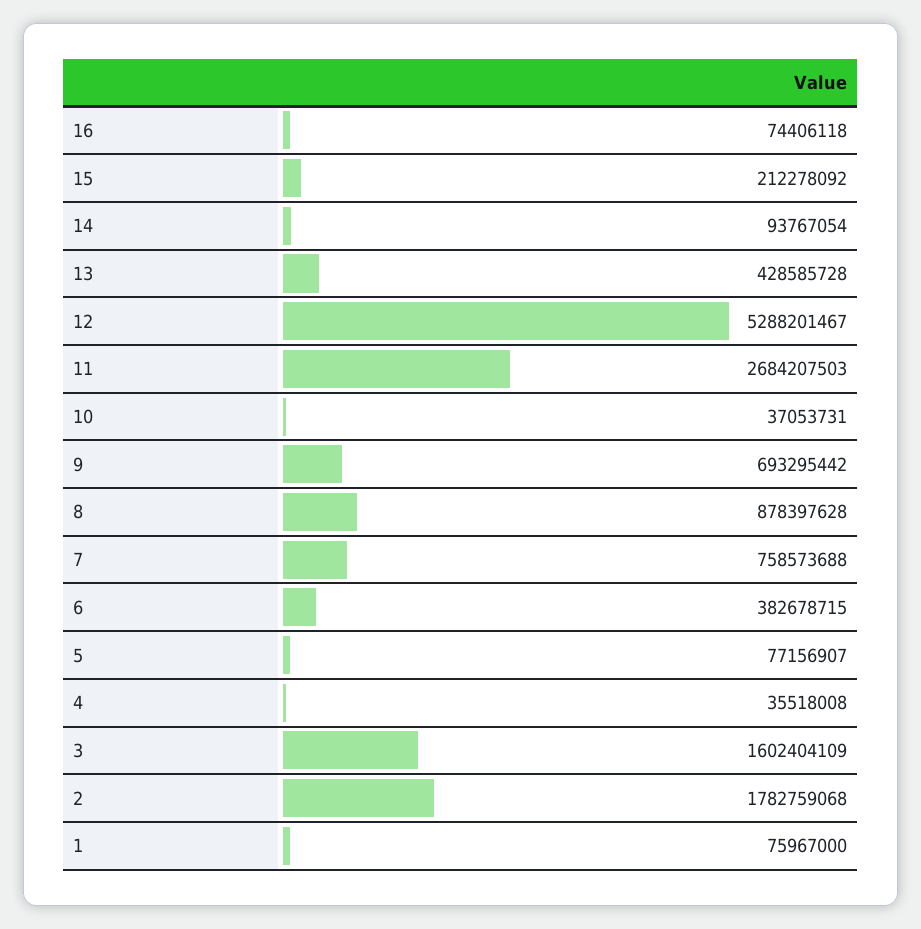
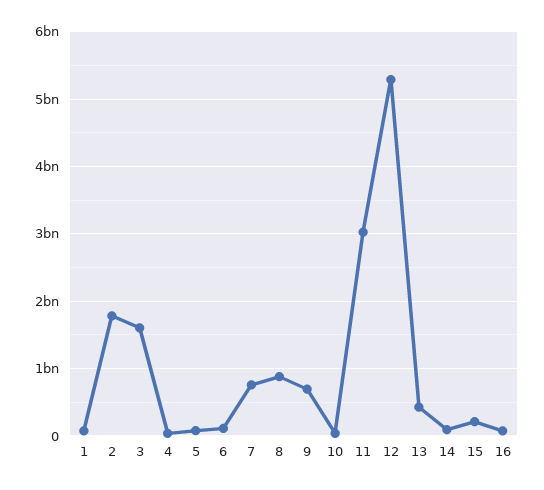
11: 2684207503 -> 3000000000
6: 382678715 -> 100000000

